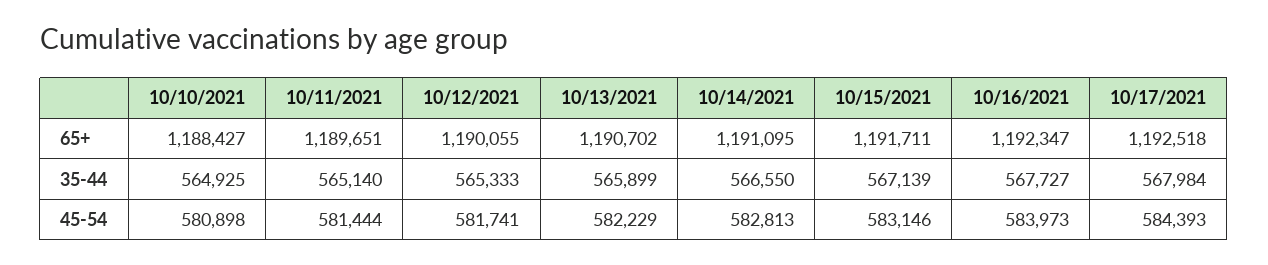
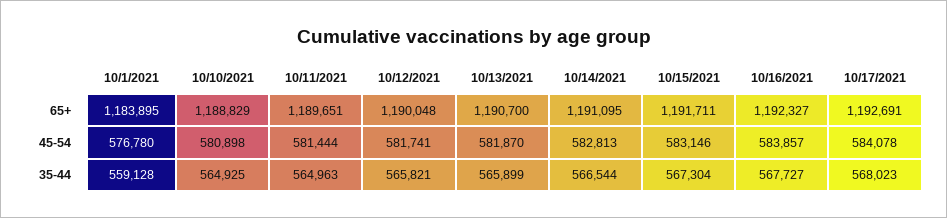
10/10/2021, 65+: 1188427 -> 1188829
10/12/2021, 65+: 1190055 -> 1190048
10/13/2021, 65+: 1190702 -> 1190700
10/16/2021, 65+: 1192347 -> 1192327
10/17/2021, 65+: 1192518 -> 1192691
10/11/2021, 35-44: 565140 -> 564963
10/12/2021, 35-44: 565333 -> 565821
10/14/2021, 35-44: 566550 -> 566544
10/15/2021, 35-44: 567139 -> 567304
10/17/2021, 35-44: 567984 -> 568023
10/13/2021, 45-54: 582229 -> 581870
10/16/2021, 45-54: 583973 -> 583857
10/17/2021, 45-54: 584393 -> 584078
10/1/2021, 65+: none -> 1183895
10/1/2021, 45-54: none -> 576780
10/1/2021, 35-44: none -> 559128

